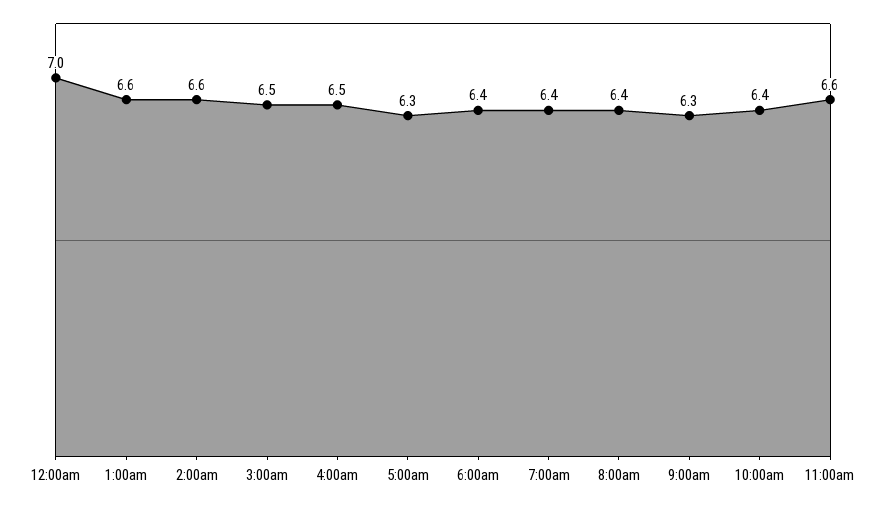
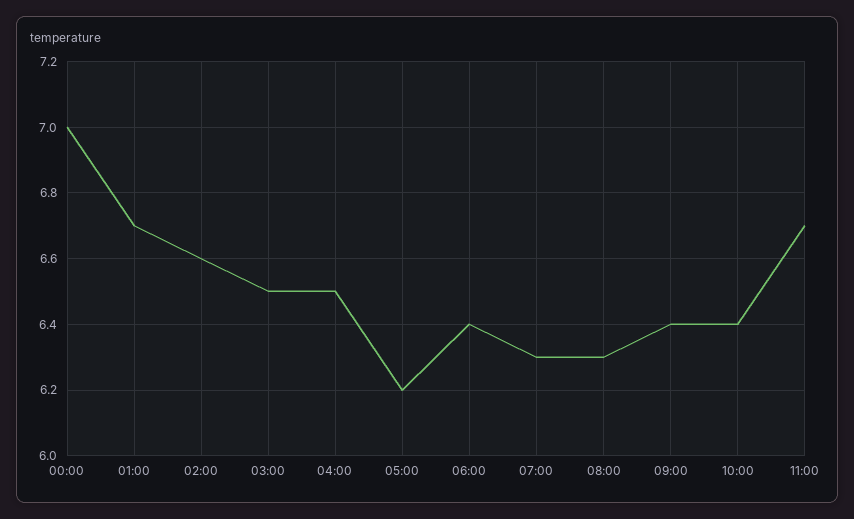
1:00am: 6.6 -> 6.7
5:00am: 6.3 -> 6.2
7:00am: 6.4 -> 6.3
8:00am: 6.4 -> 6.3
9:00am: 6.3 -> 6.4
11:00am: 6.6 -> 6.7

